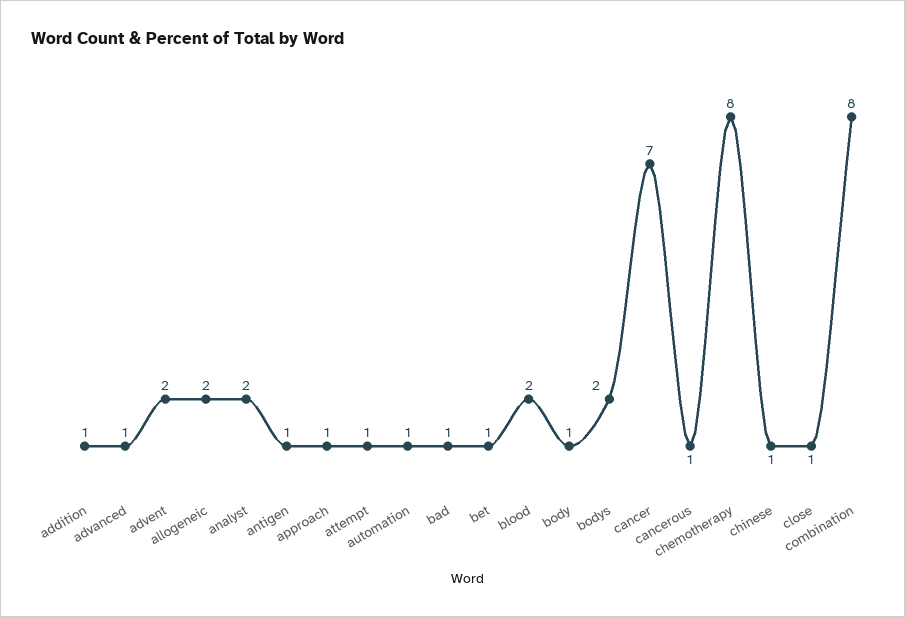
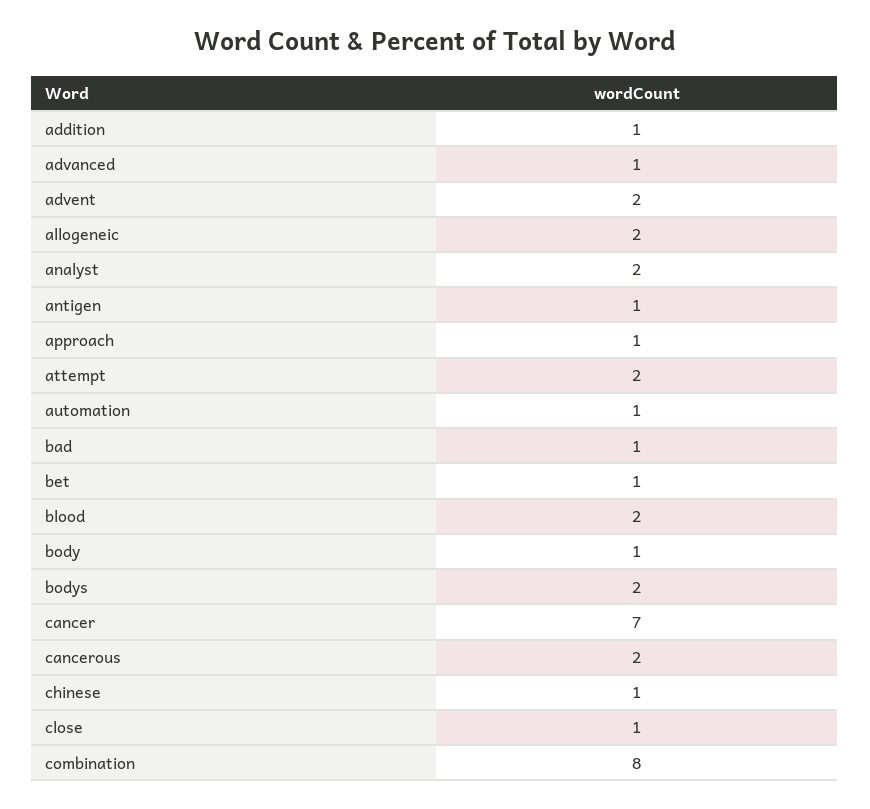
attempt: 1 -> 2
cancerous: 1 -> 2
chemotherapy: 8 -> none

